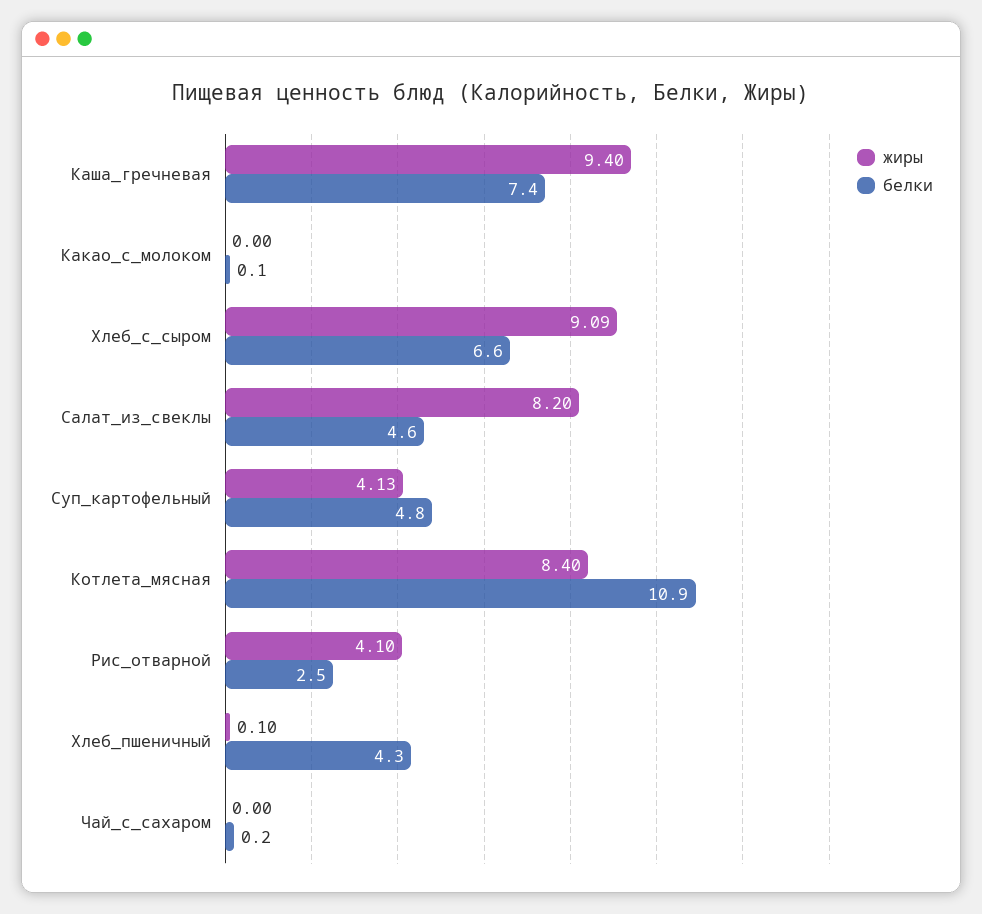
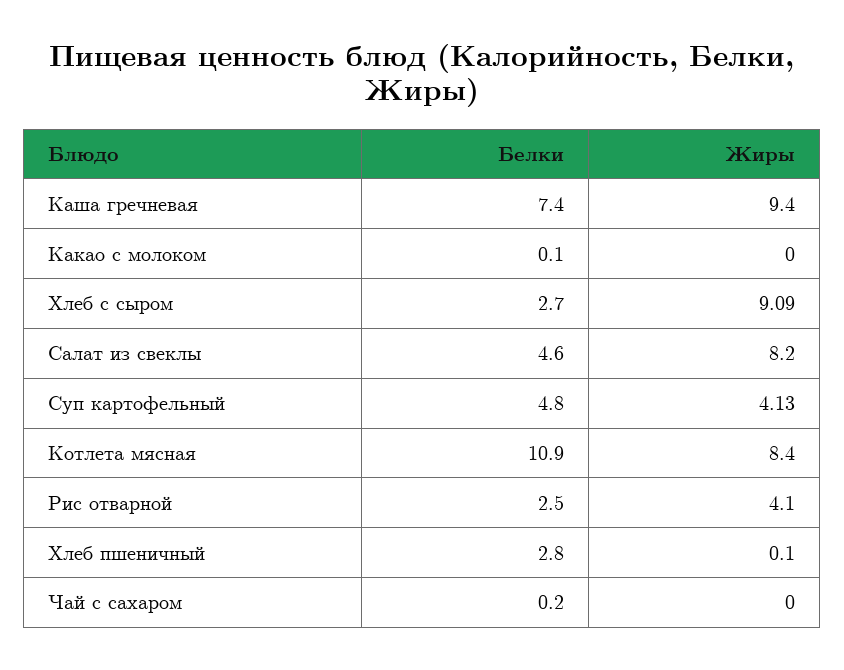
белки, Хлеб_с_сыром: 6.6 -> 2.7
белки, Хлеб_пшеничный: 4.3 -> 2.8

